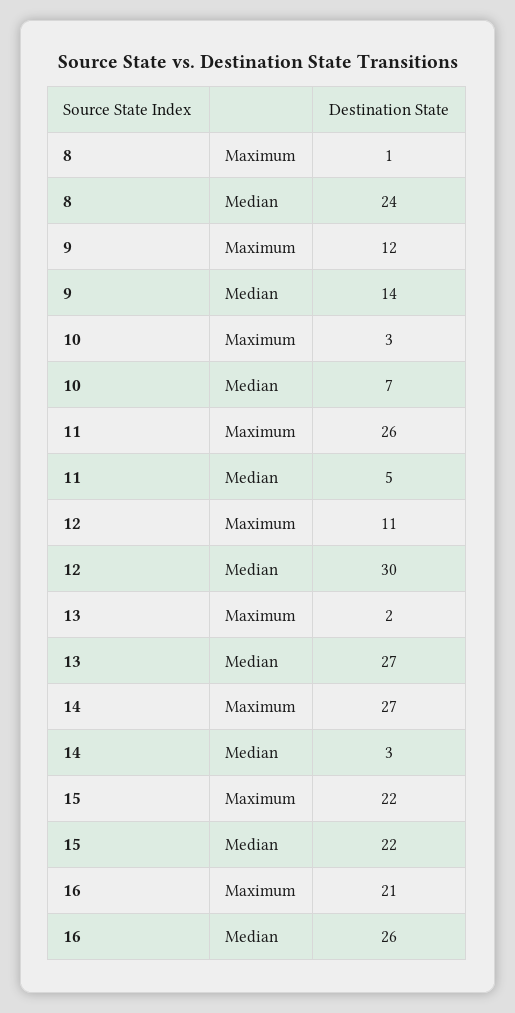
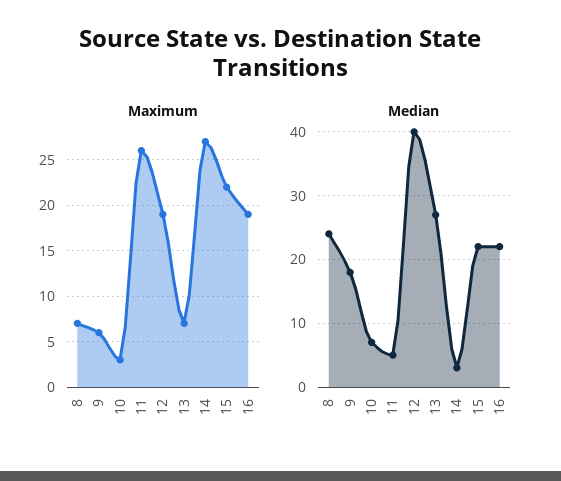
Maximum, 8: 1 -> 7
Maximum, 9: 12 -> 6
Median, 9: 14 -> 18
Maximum, 12: 11 -> 19
Median, 12: 30 -> 40
Maximum, 13: 2 -> 7
Maximum, 16: 21 -> 19
Median, 16: 26 -> 22

